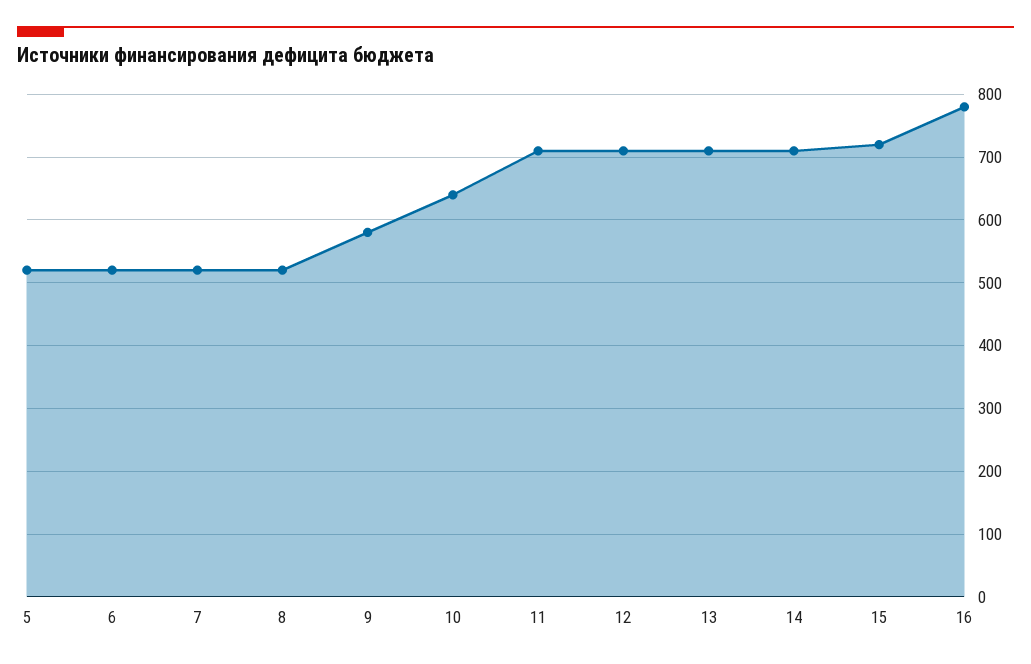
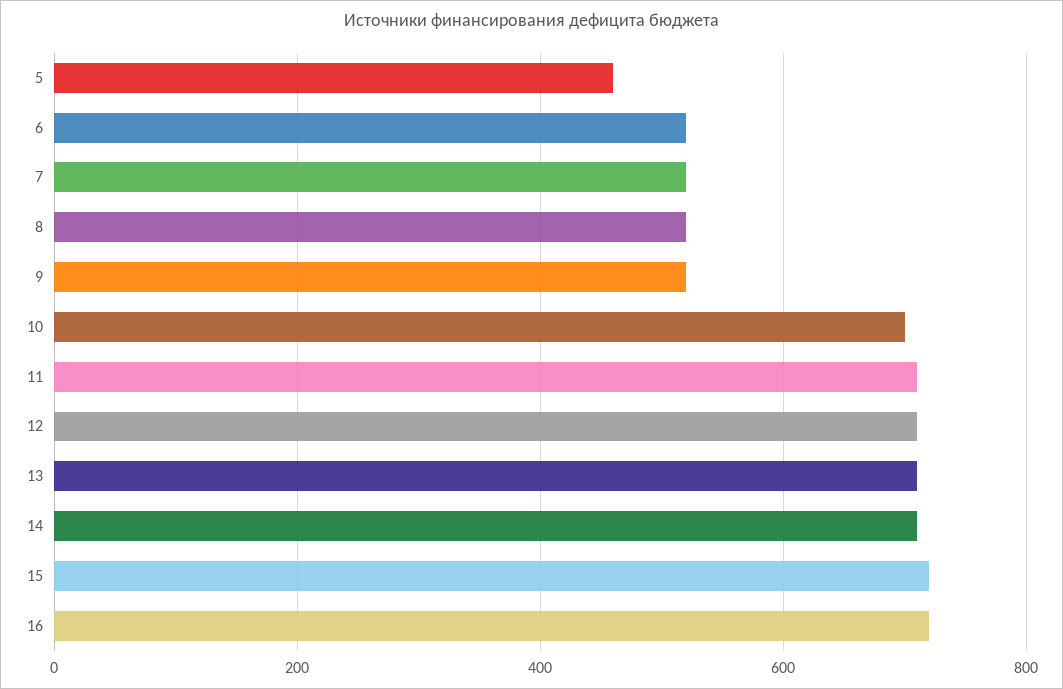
5: 520 -> 460
9: 580 -> 520
10: 640 -> 700
16: 780 -> 720

